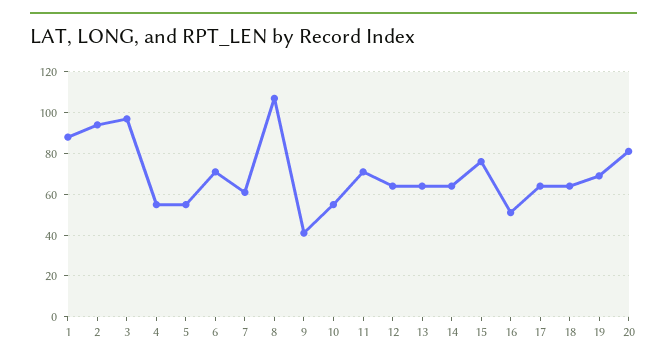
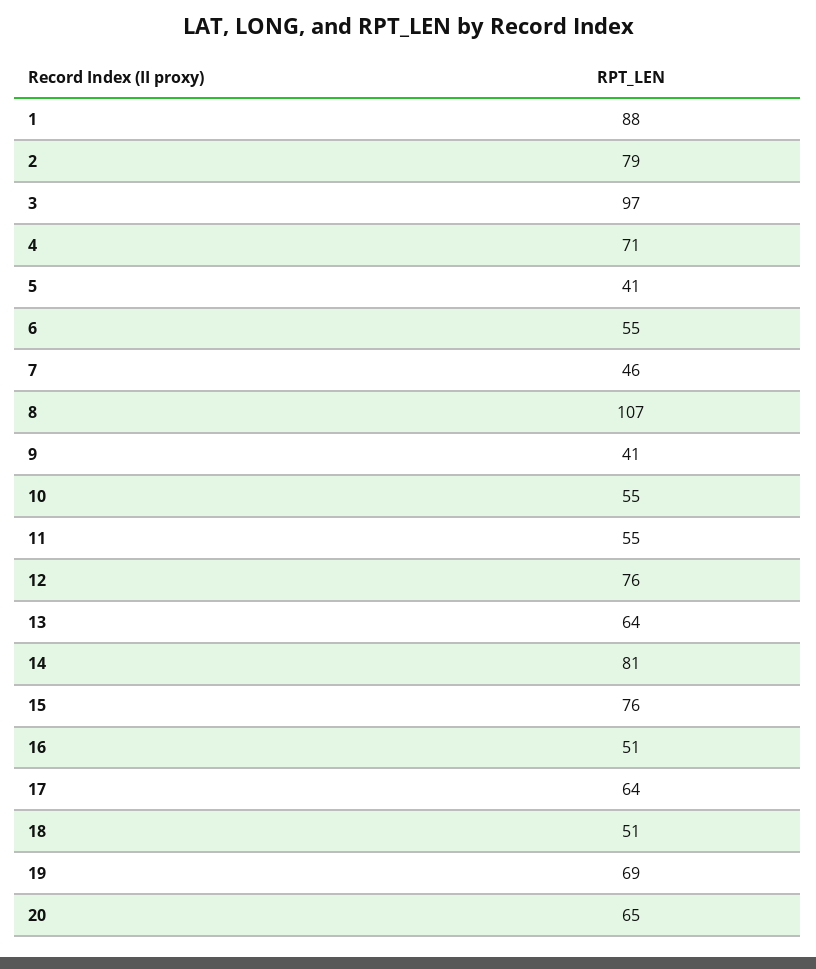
2: 95 -> 79
4: 55 -> 71
5: 55 -> 41
6: 70 -> 55
7: 60 -> 46
11: 70 -> 55
12: 65 -> 76
14: 65 -> 81
18: 65 -> 51
20: 80 -> 65

